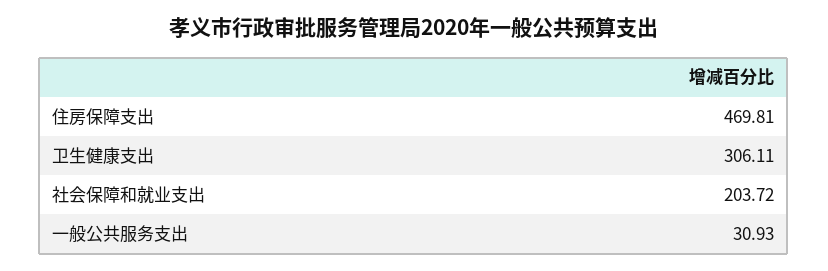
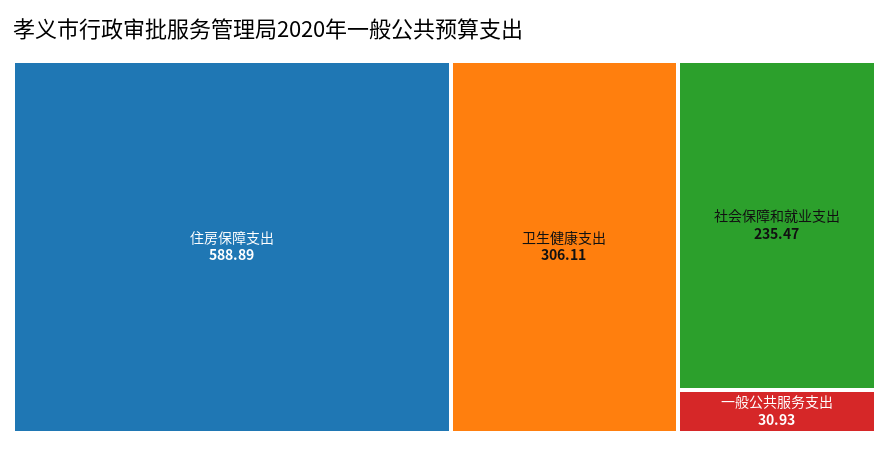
住房保障支出: 469.81 -> 588.89
社会保障和就业支出: 203.72 -> 235.47

